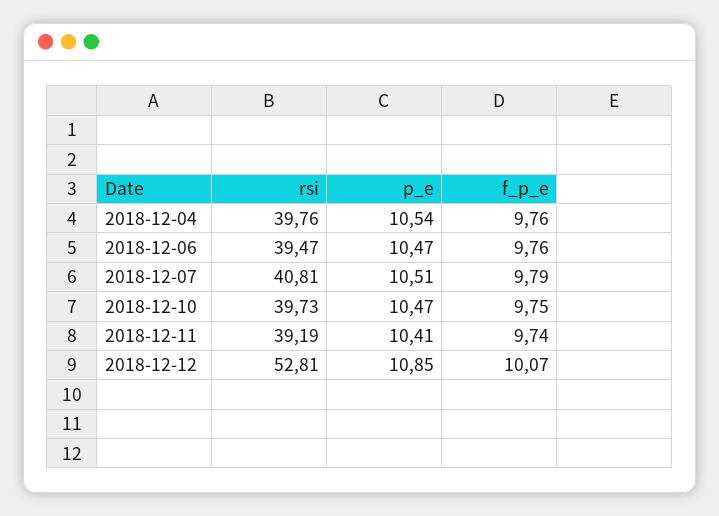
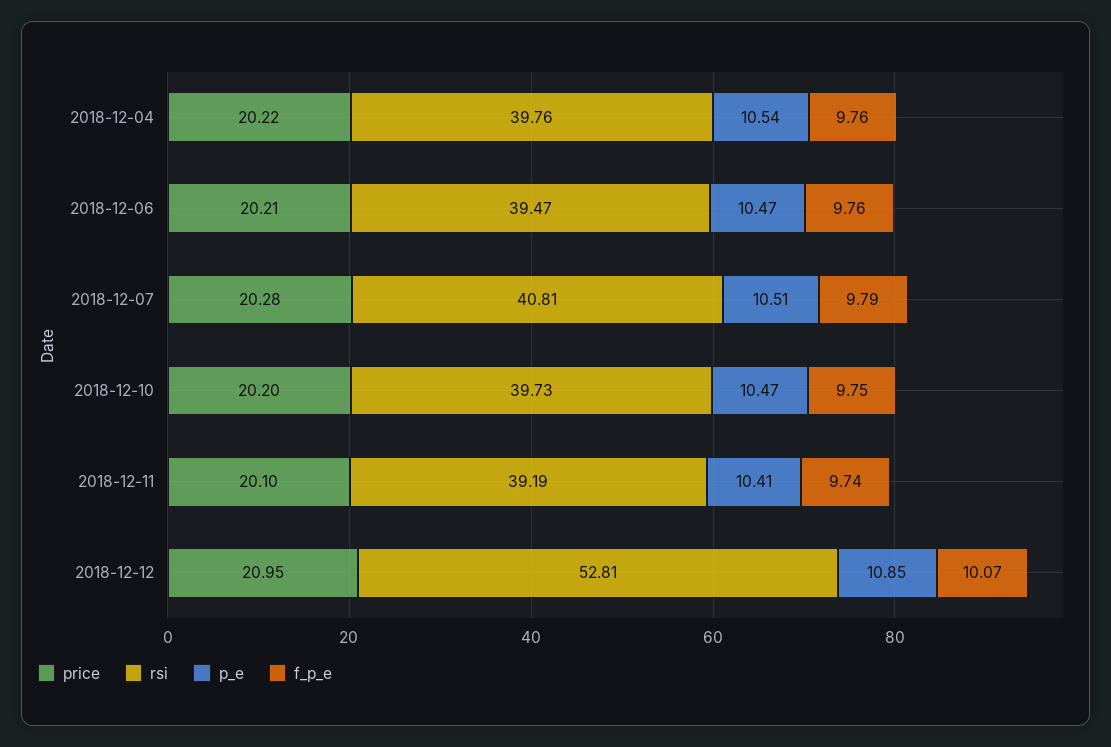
price, 2018-12-04: none -> 20.22
price, 2018-12-06: none -> 20.21
price, 2018-12-07: none -> 20.28
price, 2018-12-10: none -> 20.2
price, 2018-12-11: none -> 20.1
price, 2018-12-12: none -> 20.95

